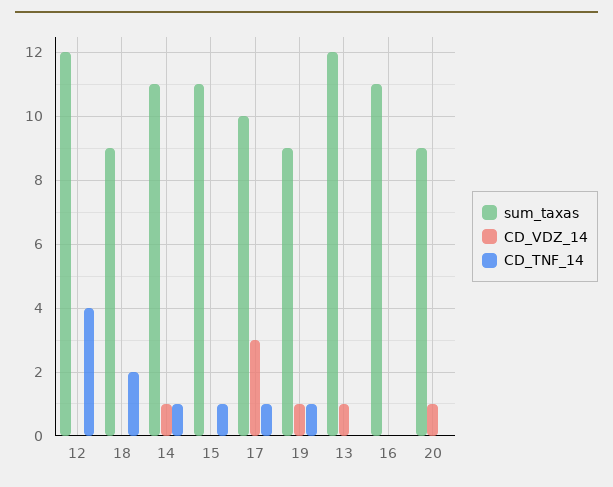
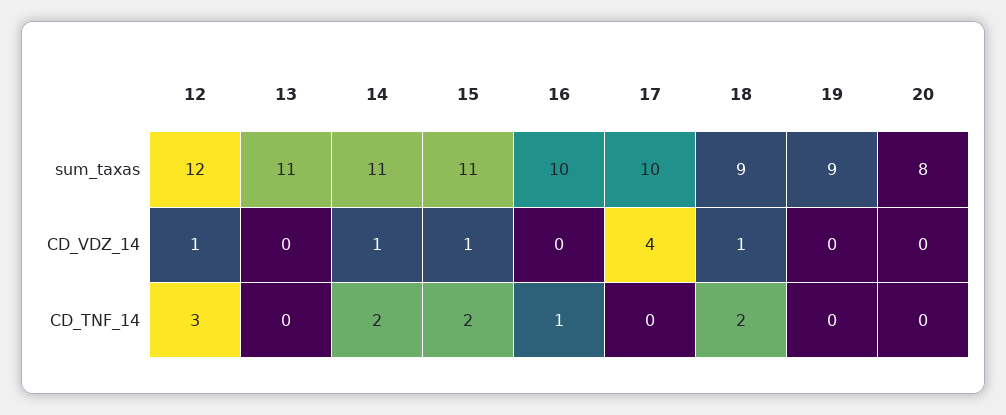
CD_VDZ_14, 12: 0 -> 1
CD_TNF_14, 12: 4 -> 3
CD_VDZ_14, 18: 0 -> 1
CD_TNF_14, 14: 1 -> 2
CD_VDZ_14, 15: 0 -> 1
CD_TNF_14, 15: 1 -> 2
CD_VDZ_14, 17: 3 -> 4
CD_TNF_14, 17: 1 -> 0
CD_VDZ_14, 19: 1 -> 0
CD_TNF_14, 19: 1 -> 0
sum_taxas, 13: 12 -> 11
CD_VDZ_14, 13: 1 -> 0
sum_taxas, 16: 11 -> 10
CD_TNF_14, 16: 0 -> 1
sum_taxas, 20: 9 -> 8
CD_VDZ_14, 20: 1 -> 0

